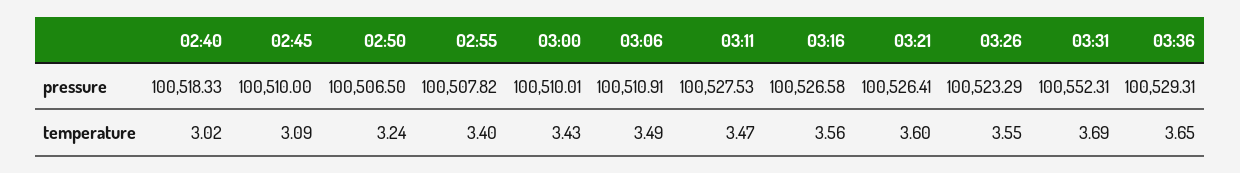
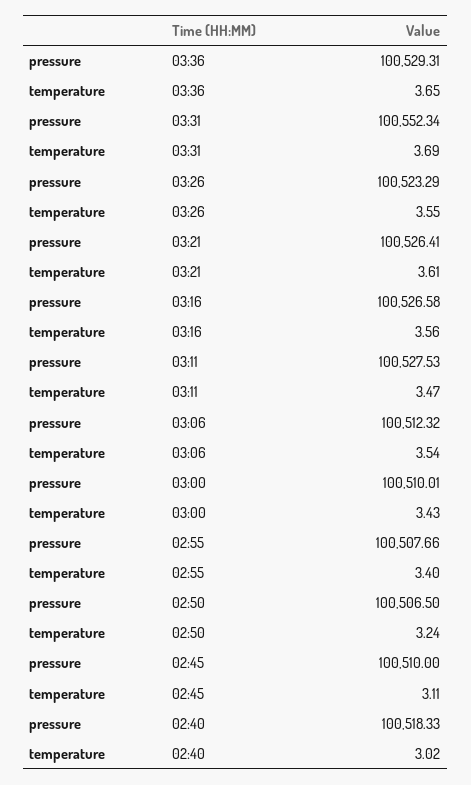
02:55, pressure: 100507.82 -> 100507.66
03:06, pressure: 100510.91 -> 100512.32
03:31, pressure: 100552.31 -> 100552.34
02:45, temperature: 3.09 -> 3.11
03:06, temperature: 3.49 -> 3.54
03:21, temperature: 3.6 -> 3.61

